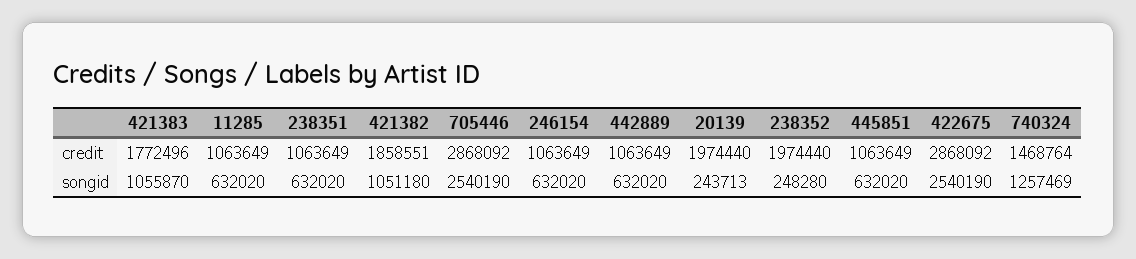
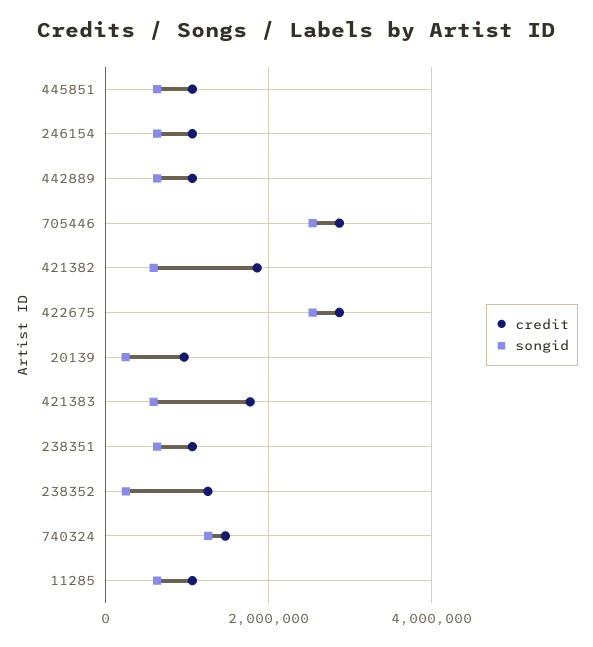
credit, 20139: 1974440 -> 1000000
credit, 238352: 1974440 -> 1200000
songid, 421383: 1055870 -> 600000
songid, 421382: 1051180 -> 600000

